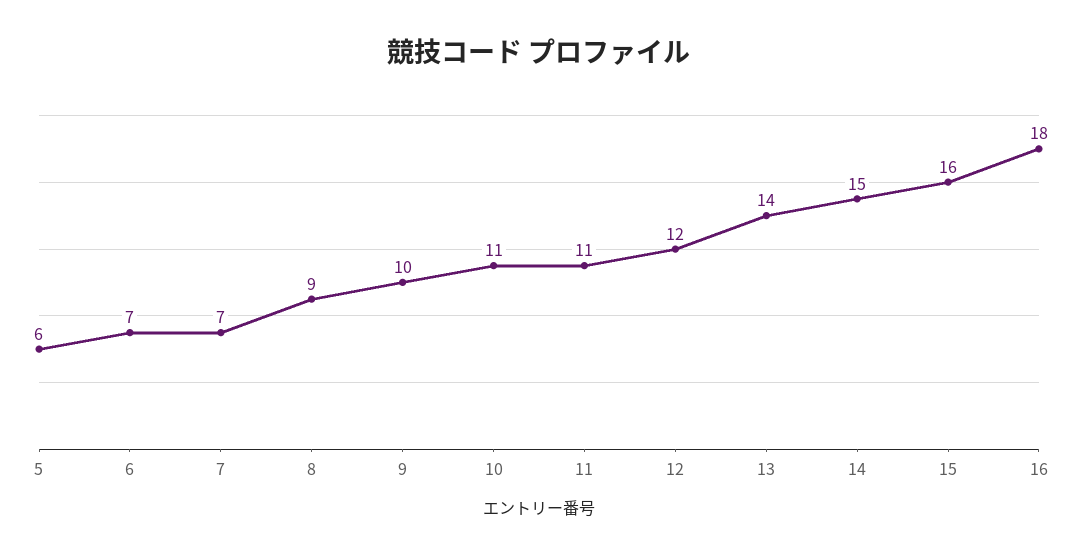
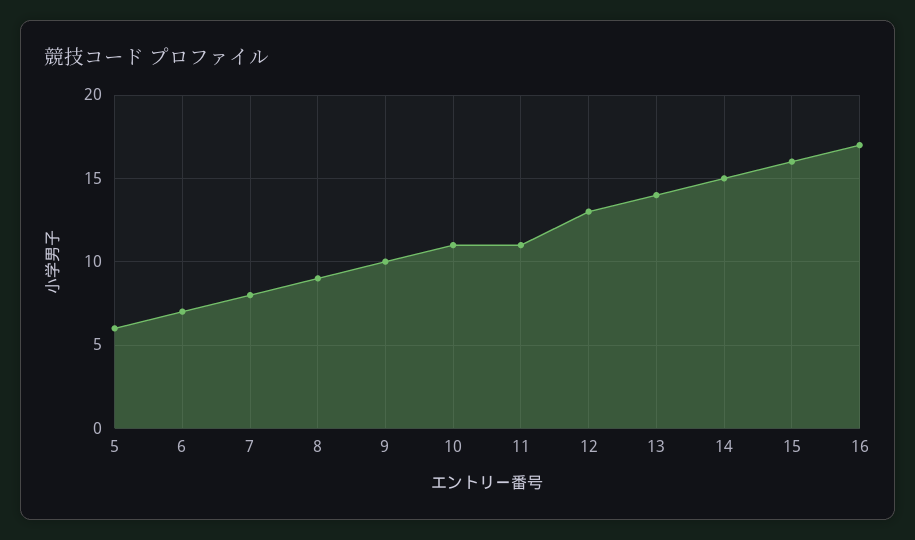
7: 7 -> 8
12: 12 -> 13
16: 18 -> 17

